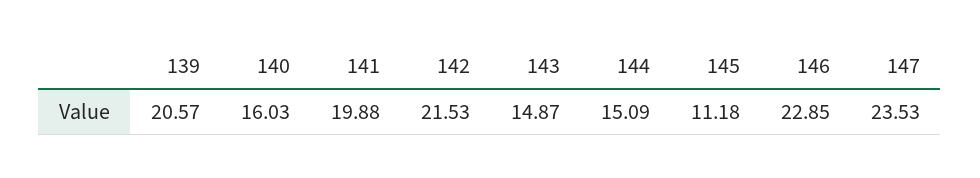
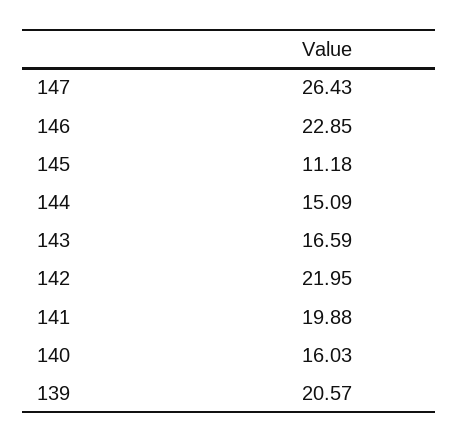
142: 21.53 -> 21.95
143: 14.87 -> 16.59
147: 23.53 -> 26.43

